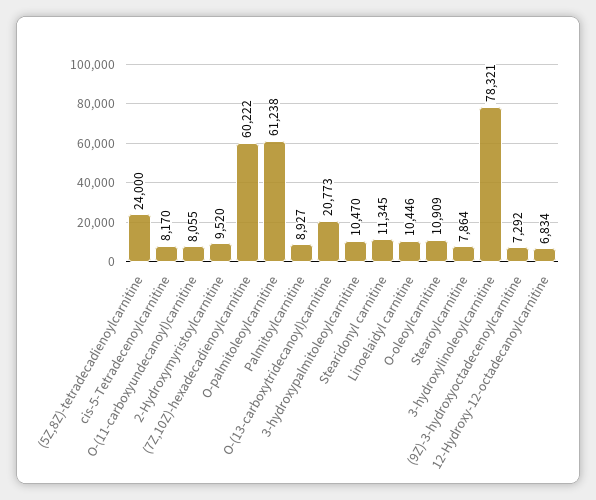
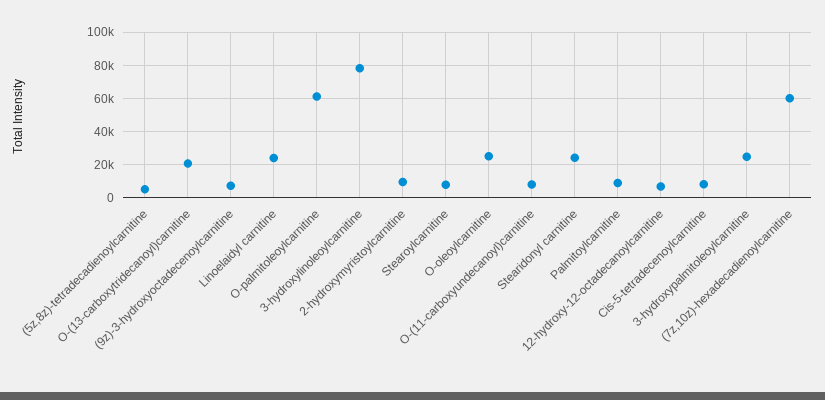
(5Z,8Z)-tetradecadienoylcarnitine: 24000 -> 5000
3-hydroxypalmitoleoylcarnitine: 10470 -> 25000
Stearidonyl carnitine: 11345 -> 25000
Linoelaidyl carnitine: 10446 -> 25000
O-oleoylcarnitine: 10909 -> 25000

